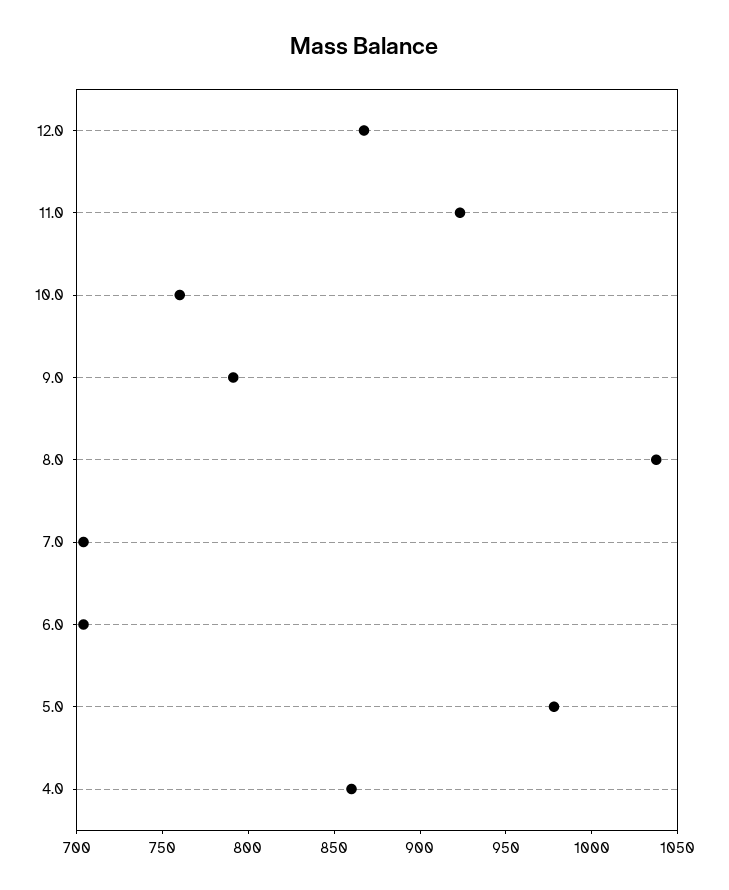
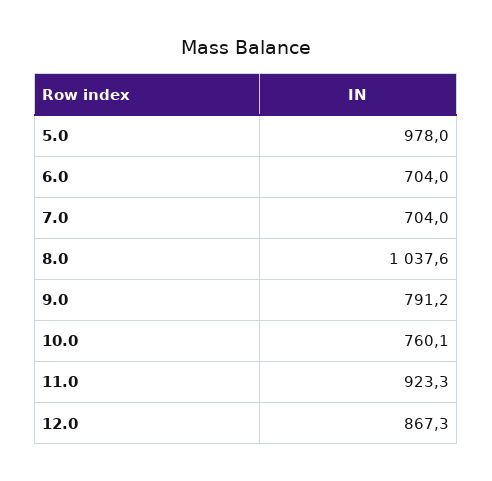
4.0: 860 -> none

